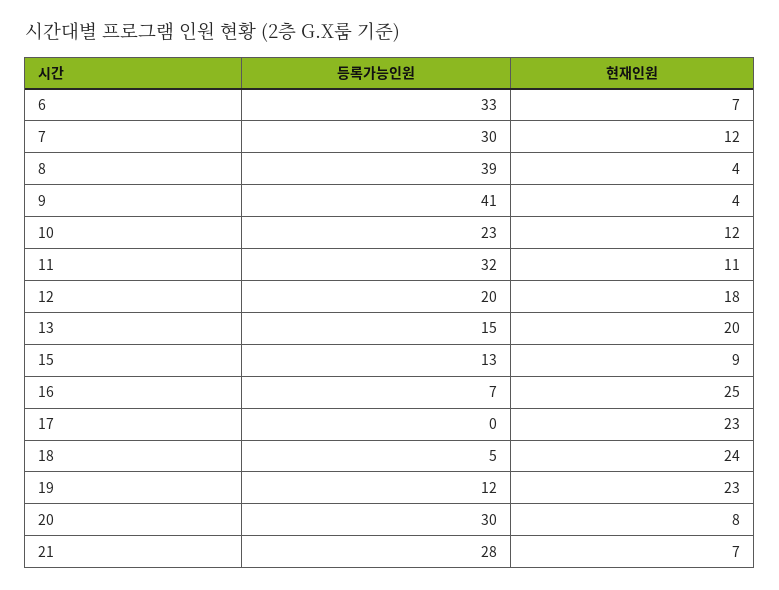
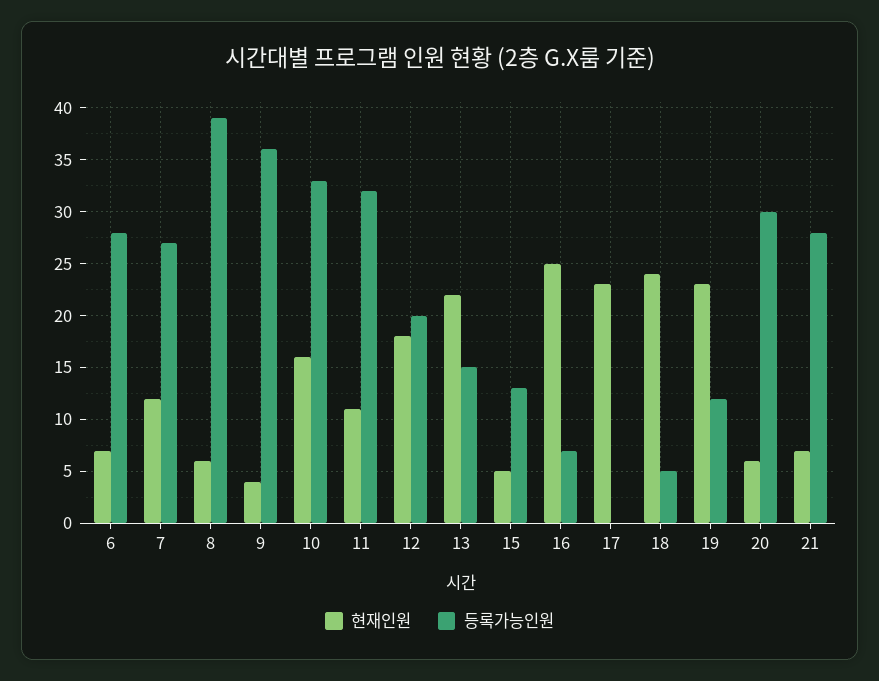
등록가능인원, 6: 33 -> 28
등록가능인원, 7: 30 -> 27
현재인원, 8: 4 -> 6
등록가능인원, 9: 41 -> 36
등록가능인원, 10: 23 -> 33
현재인원, 10: 12 -> 16
현재인원, 13: 20 -> 22
현재인원, 15: 9 -> 5
현재인원, 20: 8 -> 6

